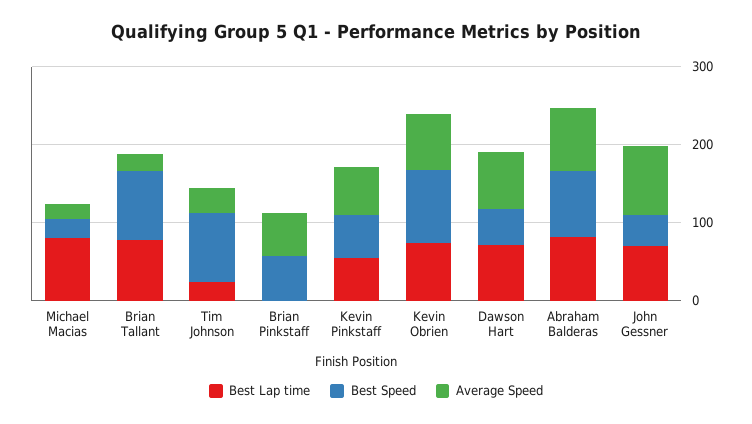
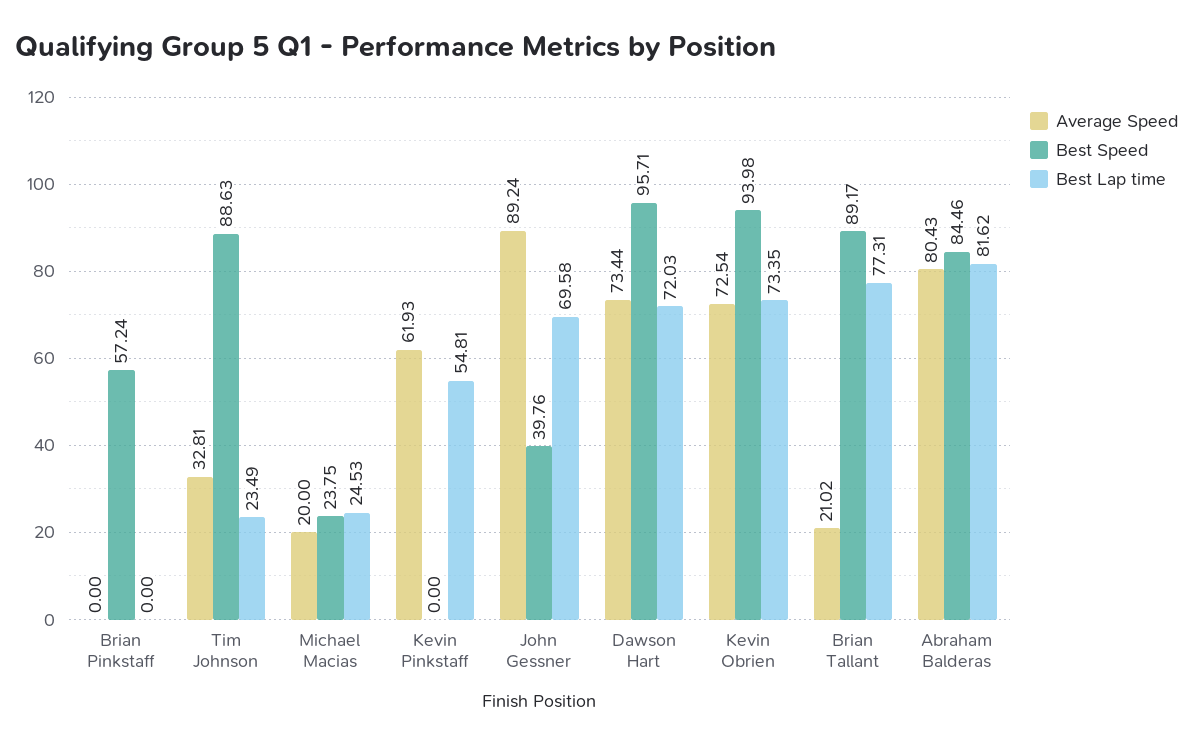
Best Lap time, Michael Macias: 80 -> 24.53
Average Speed, Brian Pinkstaff: 60 -> 0
Best Speed, Kevin Pinkstaff: 60 -> 0
Best Speed, Dawson Hart: 40 -> 95.71

